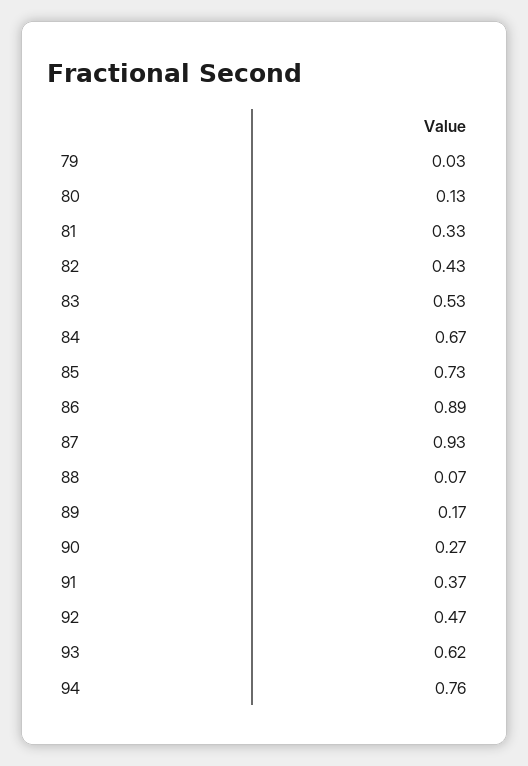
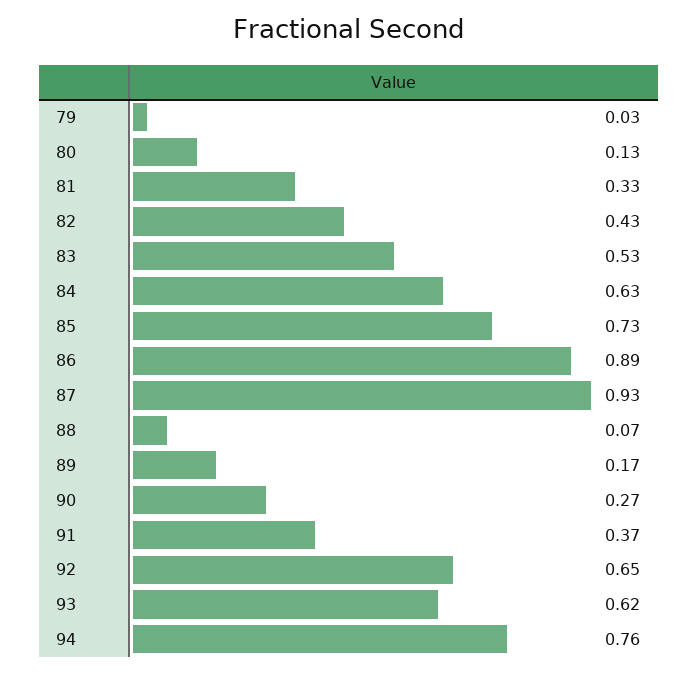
84: 0.67 -> 0.63
92: 0.47 -> 0.65

